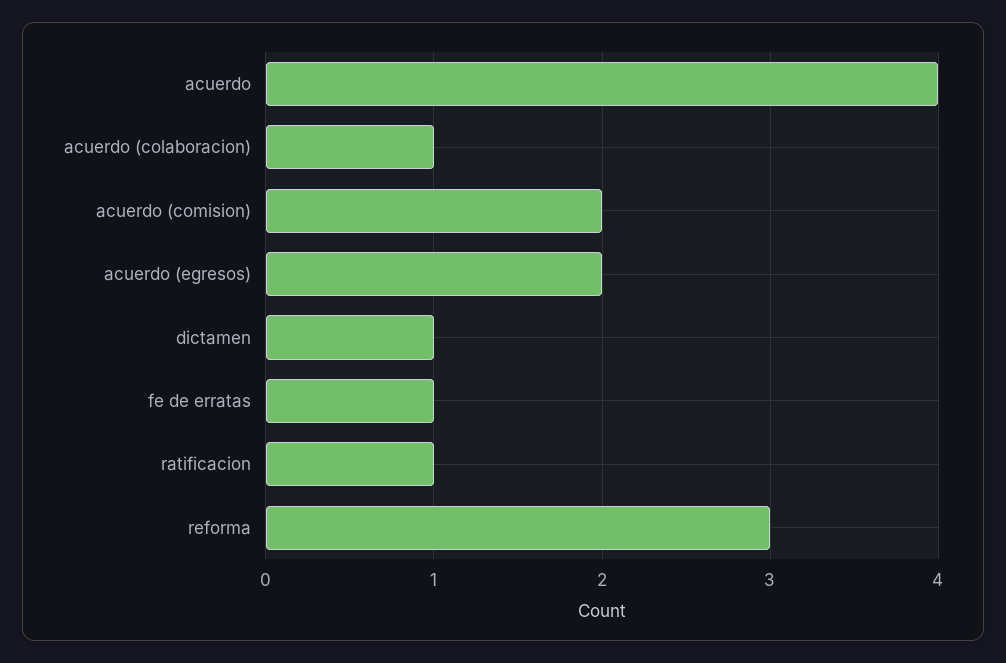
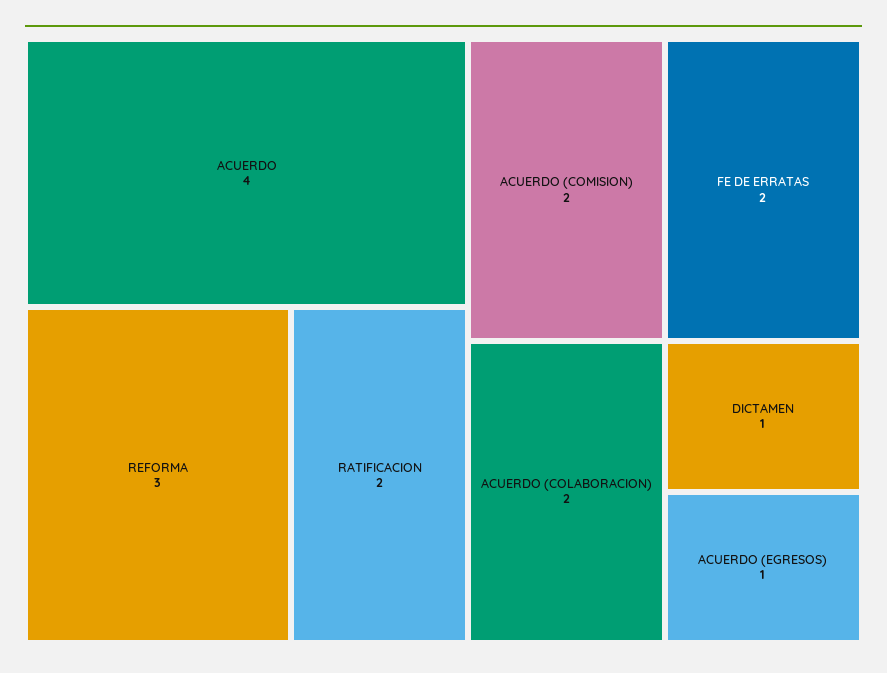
acuerdo (colaboracion): 1 -> 2
acuerdo (egresos): 2 -> 1
fe de erratas: 1 -> 2
ratificacion: 1 -> 2

